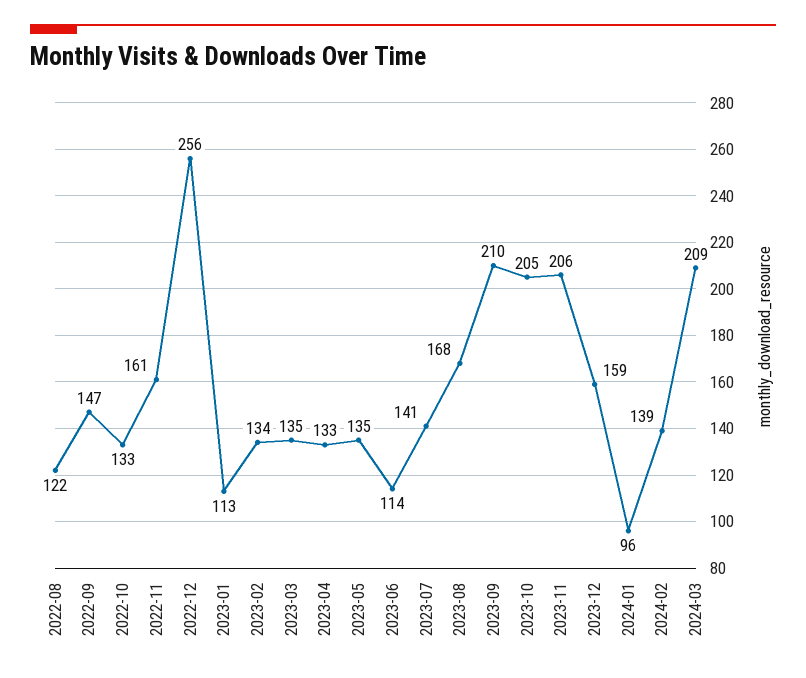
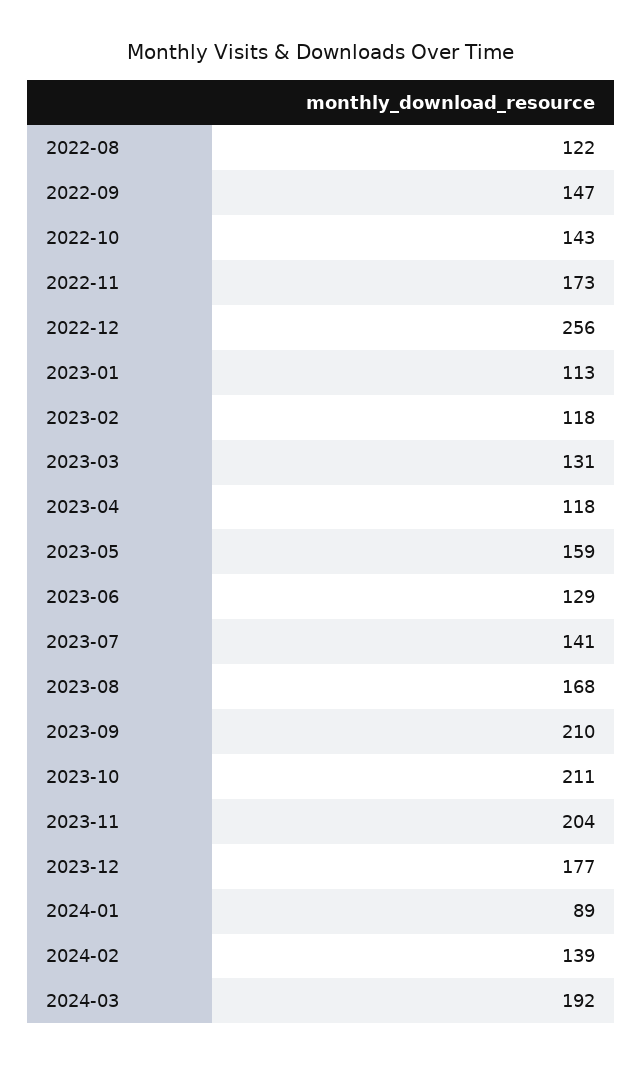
2022-10: 133 -> 143
2022-11: 161 -> 173
2023-02: 134 -> 118
2023-03: 135 -> 131
2023-04: 133 -> 118
2023-05: 135 -> 159
2023-06: 114 -> 129
2023-10: 205 -> 211
2023-11: 206 -> 204
2023-12: 159 -> 177
2024-01: 96 -> 89
2024-03: 209 -> 192

